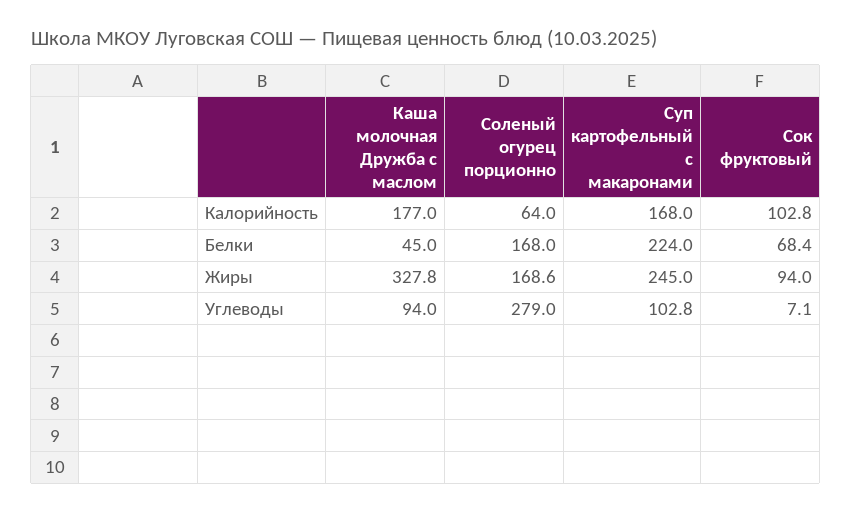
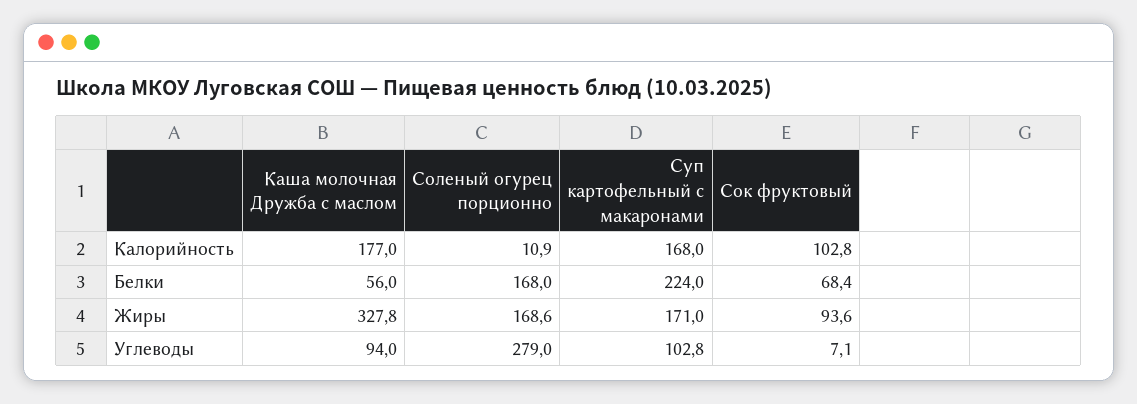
Соленый огурец порционно, Калорийность: 64 -> 10.9
Каша молочная Дружба с маслом, Белки: 45 -> 56
Суп картофельный с макаронами, Жиры: 245 -> 171
Сок фруктовый, Жиры: 94 -> 93.6

